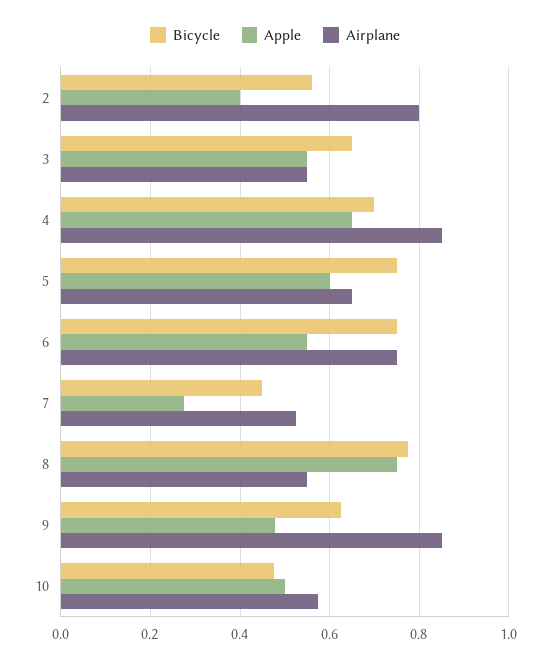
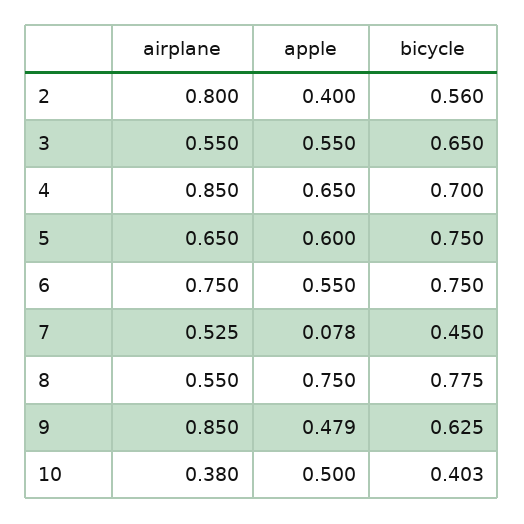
Apple, 7: 0.28 -> 0.078
Bicycle, 10: 0.48 -> 0.403
Airplane, 10: 0.58 -> 0.38

